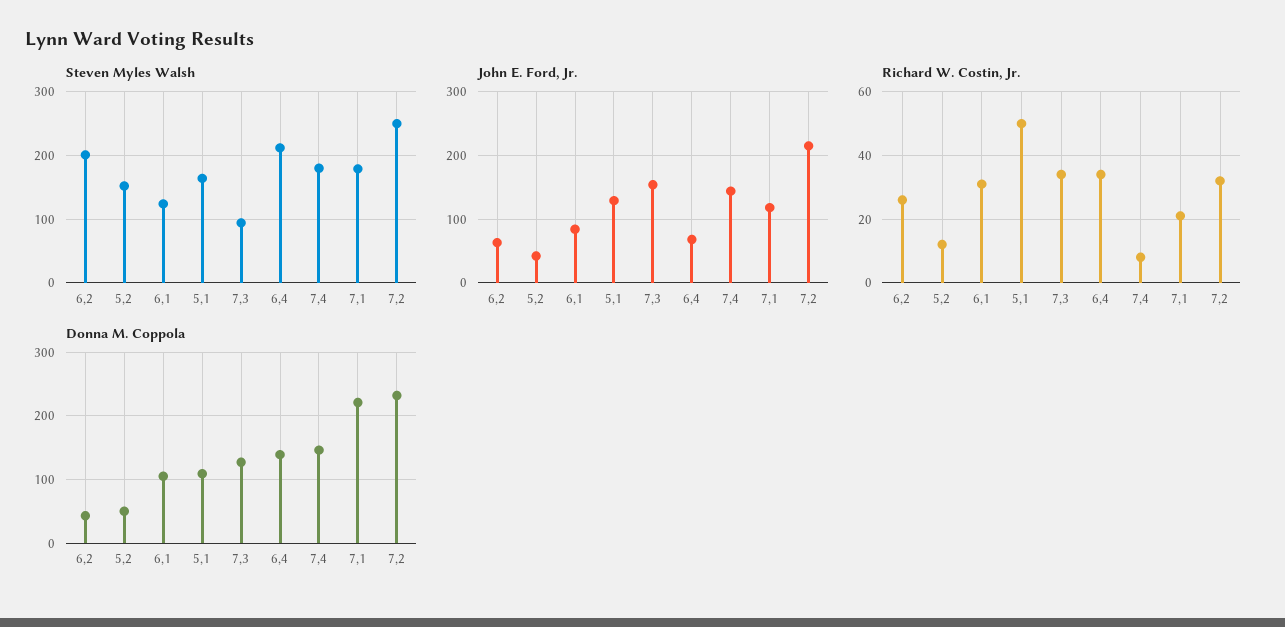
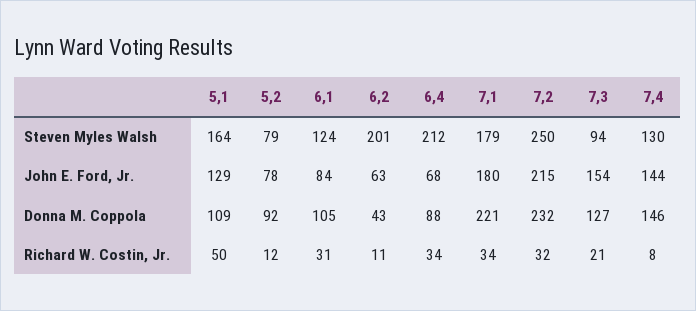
Steven Myles Walsh, 5,2: 150 -> 79
Steven Myles Walsh, 7,4: 180 -> 130
John E. Ford, Jr., 5,2: 40 -> 78
John E. Ford, Jr., 7,1: 120 -> 180
Richard W. Costin, Jr., 6,2: 25 -> 11
Richard W. Costin, Jr., 7,3: 35 -> 21
Richard W. Costin, Jr., 7,1: 20 -> 34
Donna M. Coppola, 5,2: 50 -> 92
Donna M. Coppola, 6,4: 140 -> 88

